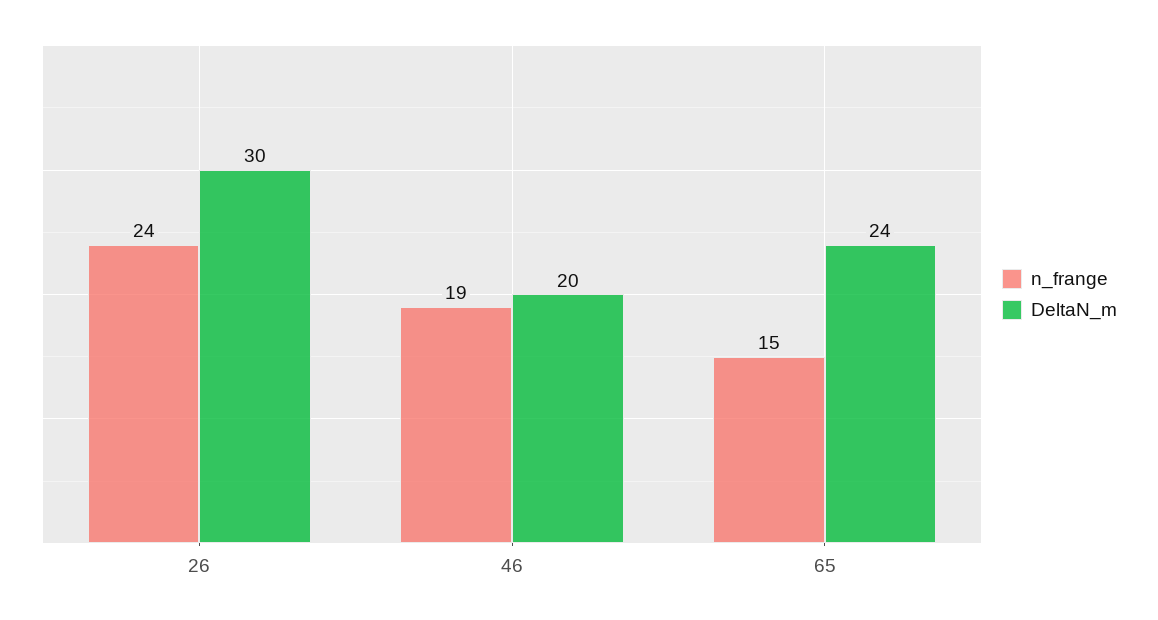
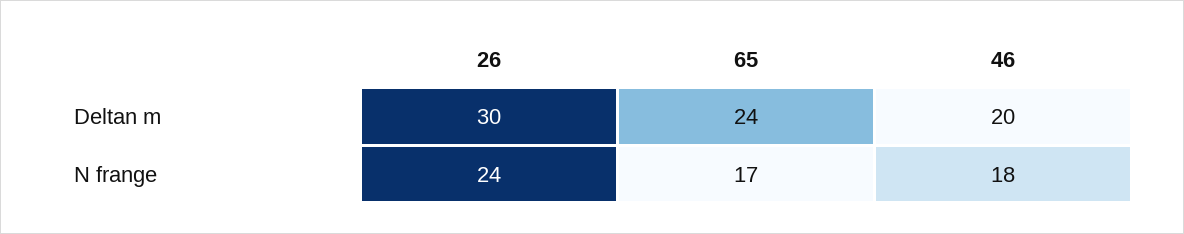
n_frange, 46: 19 -> 18
n_frange, 65: 15 -> 17

